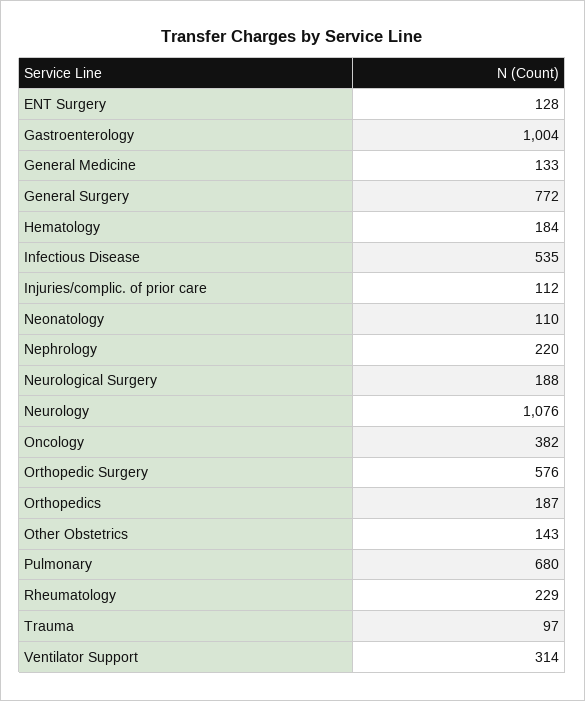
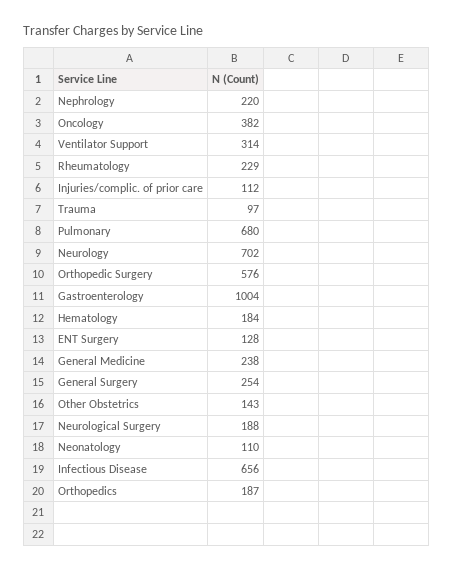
General Medicine: 133 -> 238
General Surgery: 772 -> 254
Infectious Disease: 535 -> 656
Neurology: 1076 -> 702

